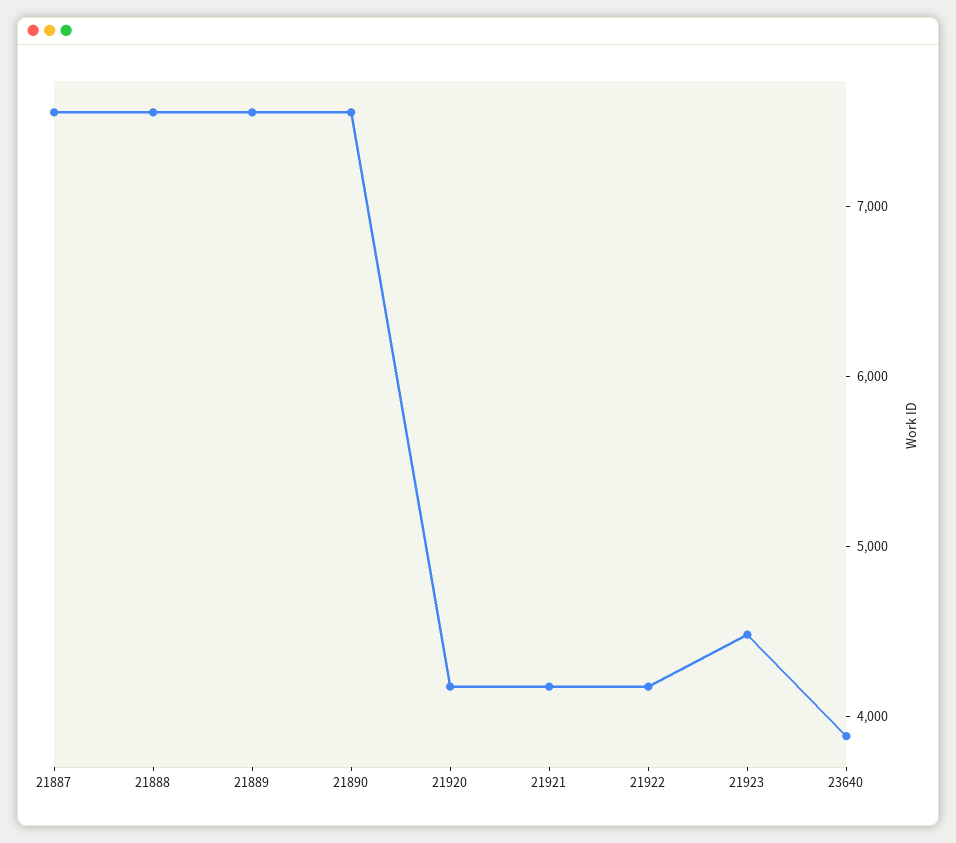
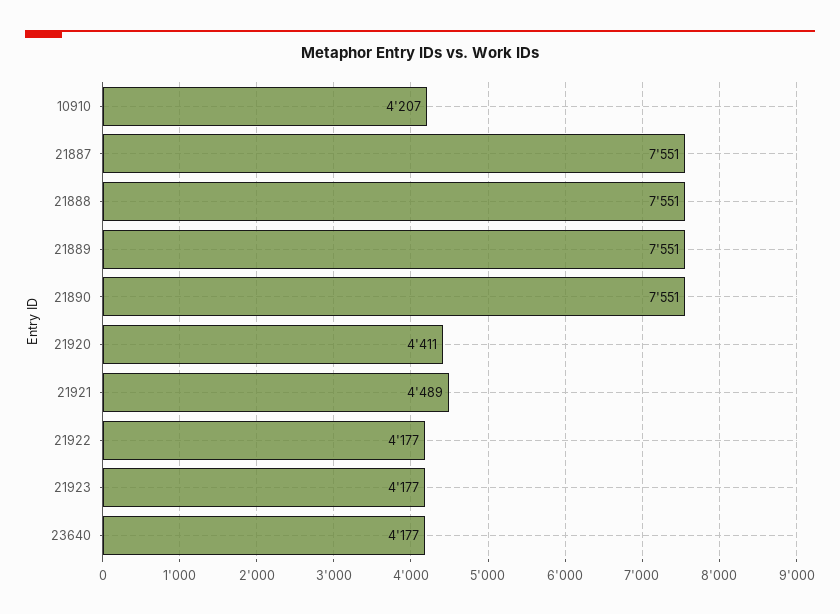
21920: 4200 -> 4411
21921: 4200 -> 4489
21923: 4500 -> 4177
23640: 3900 -> 4177
10910: none -> 4207

